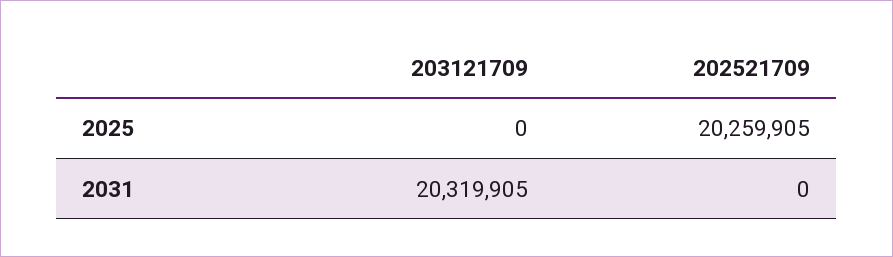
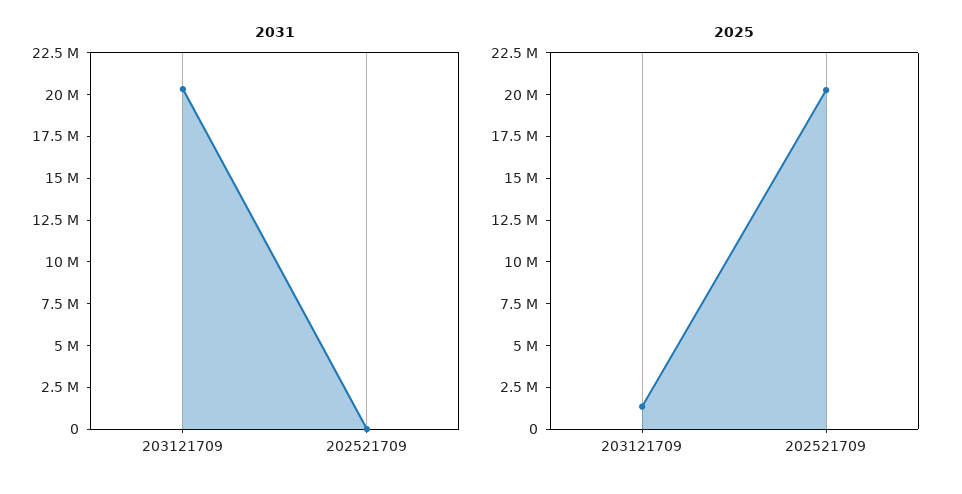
2025, 203121709: 0 -> 1500000

